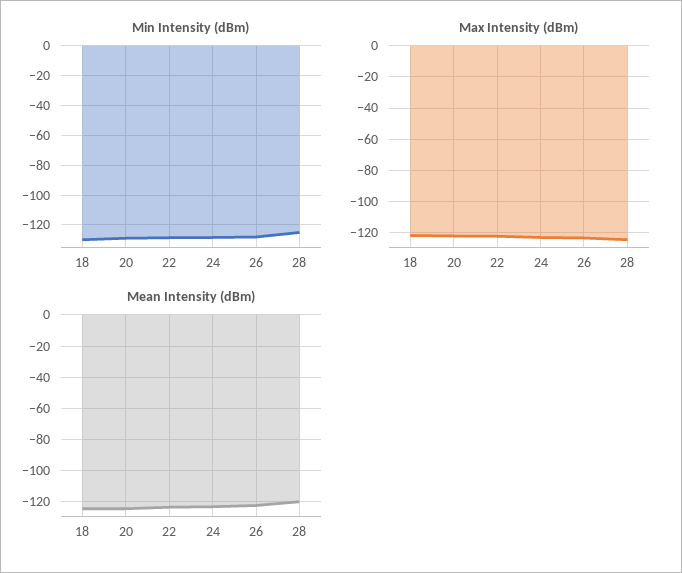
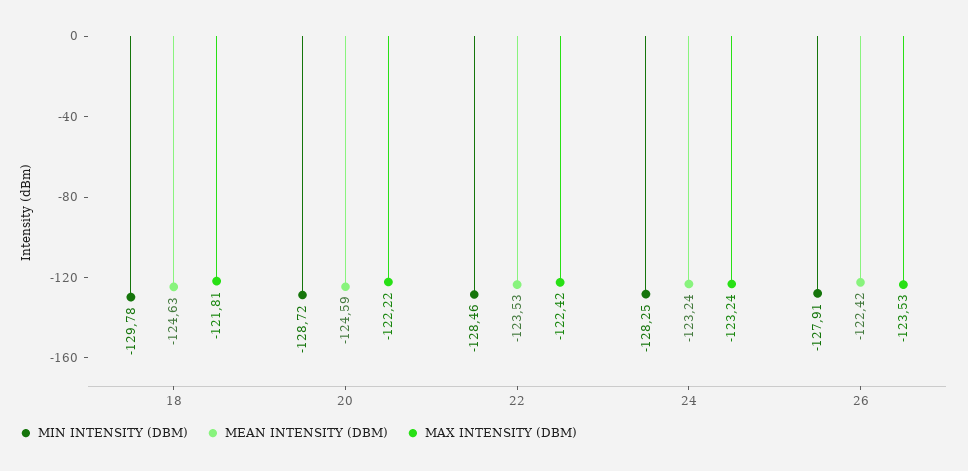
Min Intensity (dBm), 28: -125 -> none
Max Intensity (dBm), 28: -125 -> none
Mean Intensity (dBm), 28: -120 -> none

